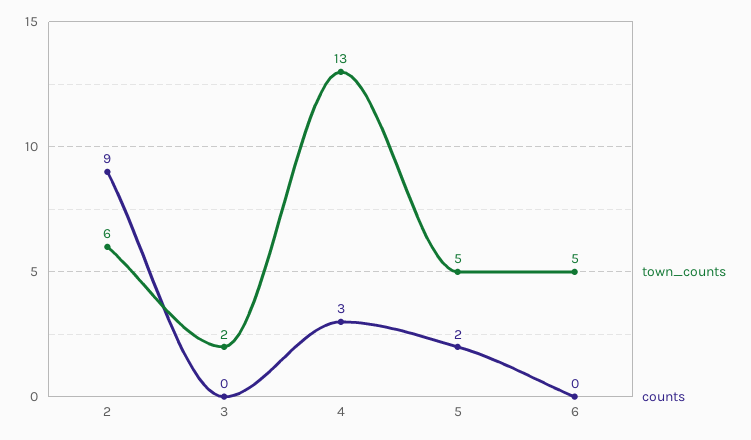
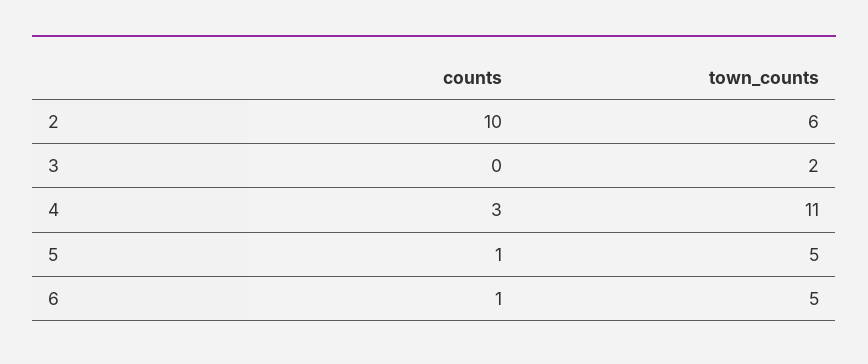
counts, 2: 9 -> 10
town_counts, 4: 13 -> 11
counts, 5: 2 -> 1
counts, 6: 0 -> 1

